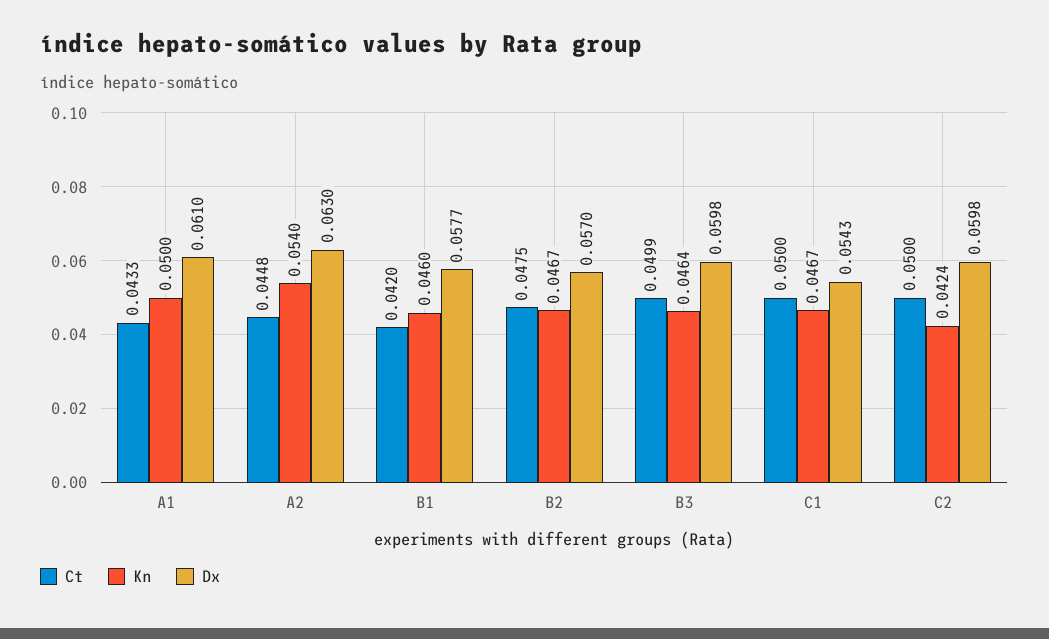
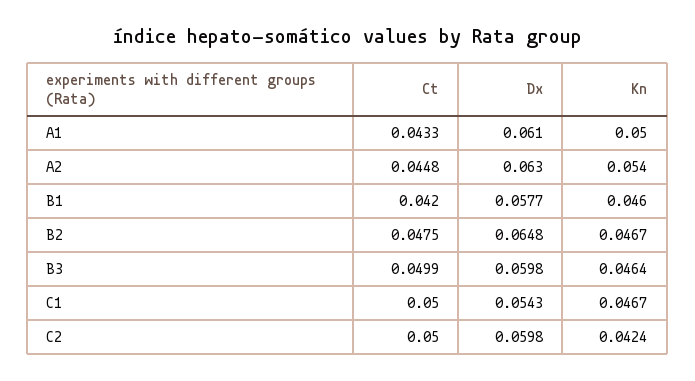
Dx, B2: 0.057 -> 0.0648

